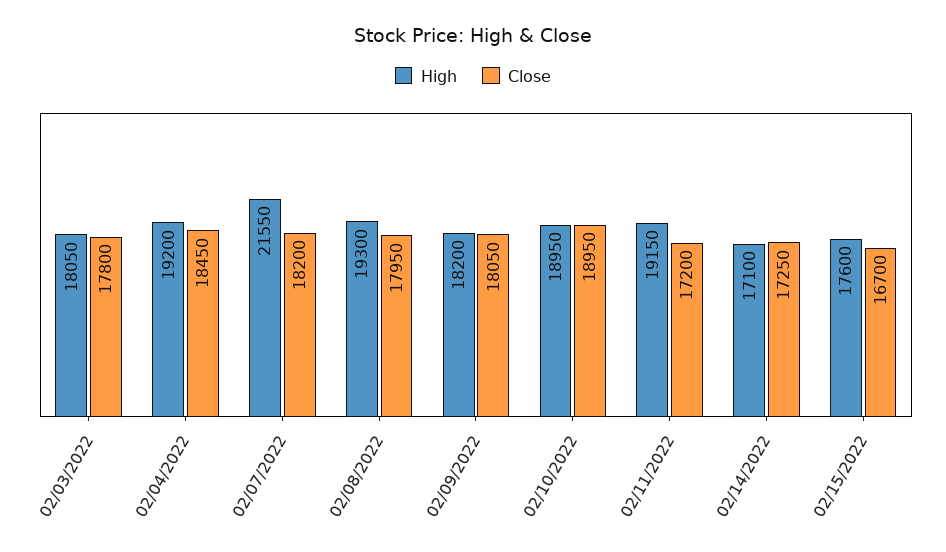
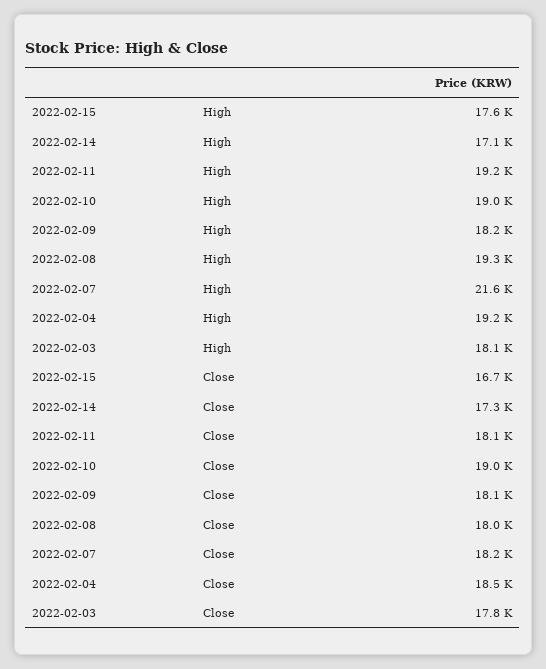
Close, 02/11/2022: 17200 -> 18100

